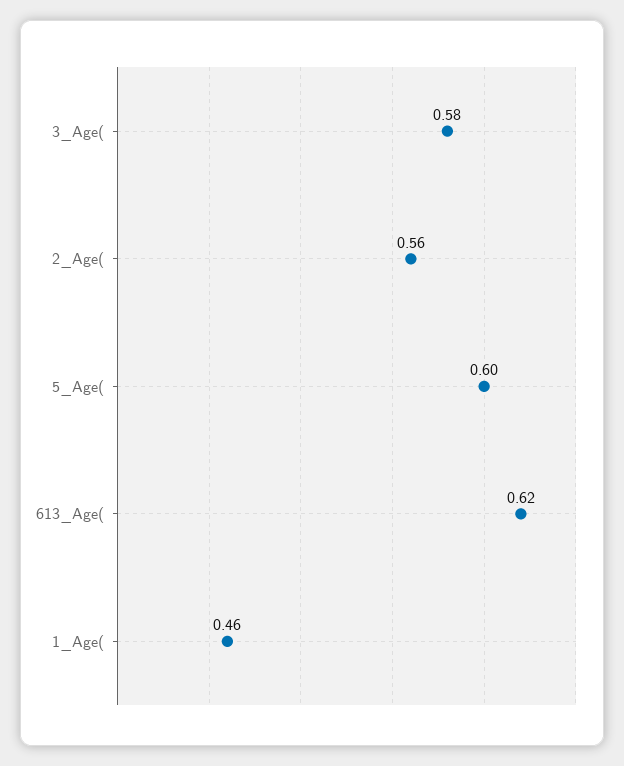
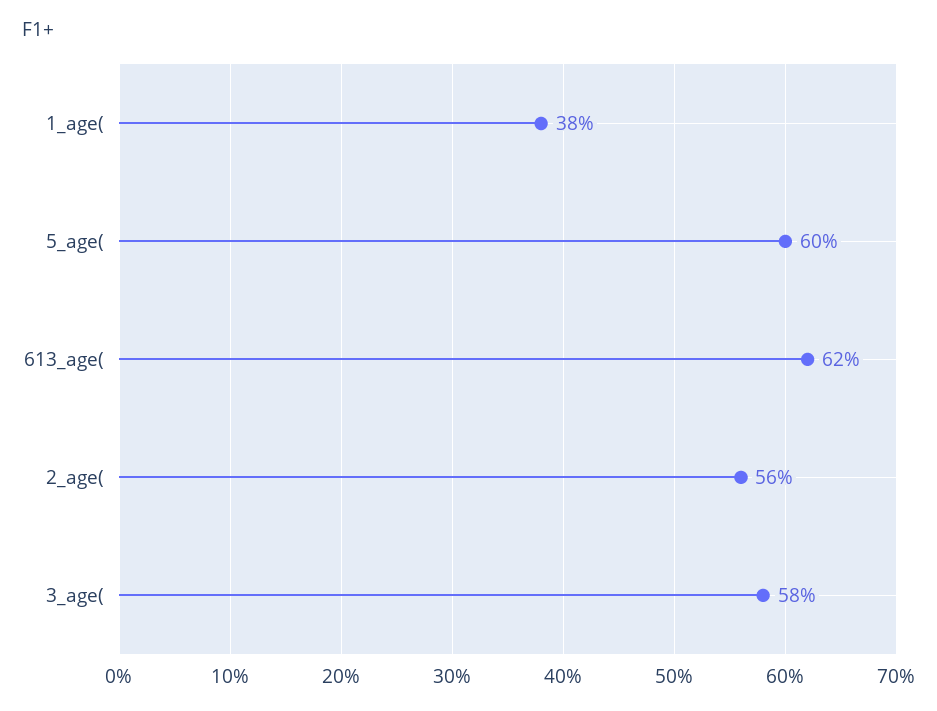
1_Age(: 0.46 -> 0.38

